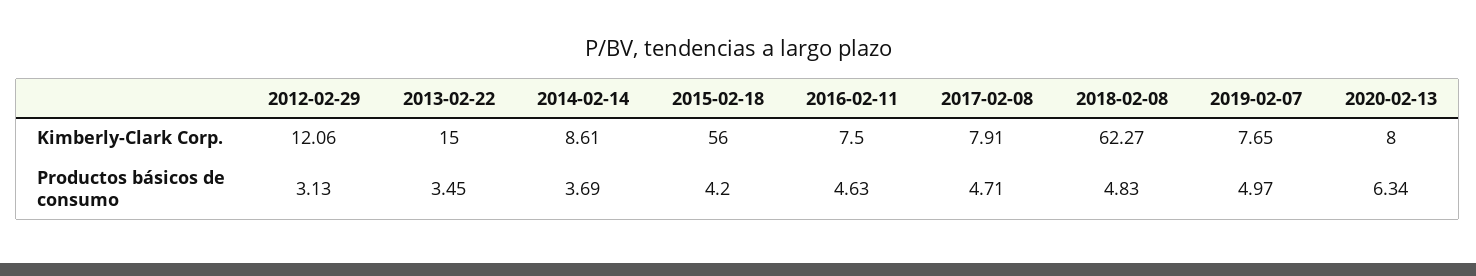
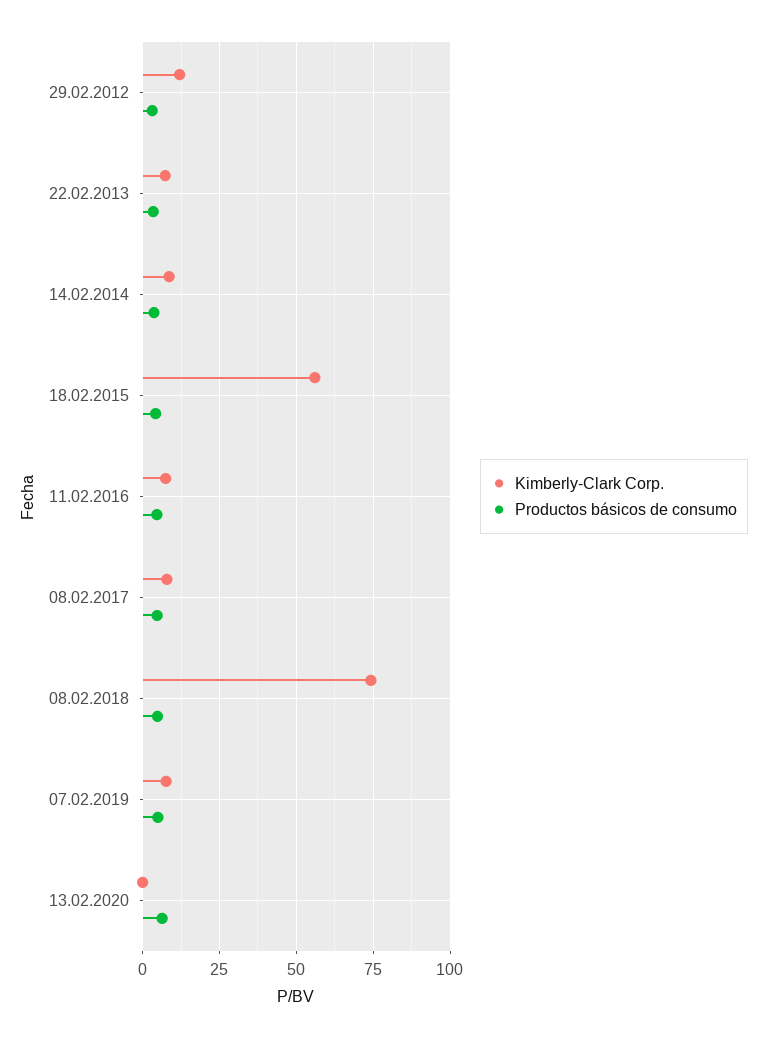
Kimberly-Clark Corp., 2013-02-22: 15 -> 7.5
Kimberly-Clark Corp., 2018-02-08: 62.27 -> 75
Kimberly-Clark Corp., 2020-02-13: 8 -> 0

